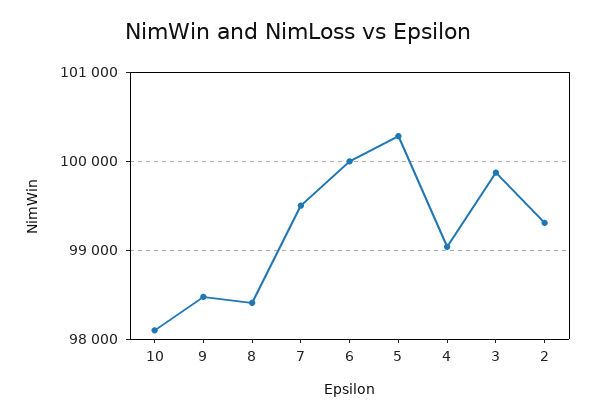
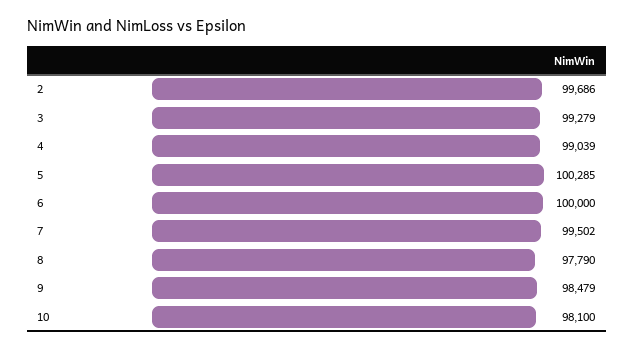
8: 98400 -> 97790
3: 99900 -> 99279
2: 99300 -> 99686

